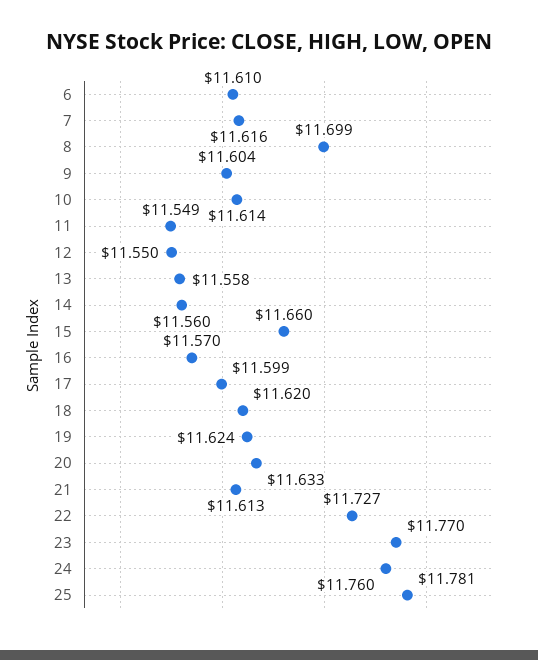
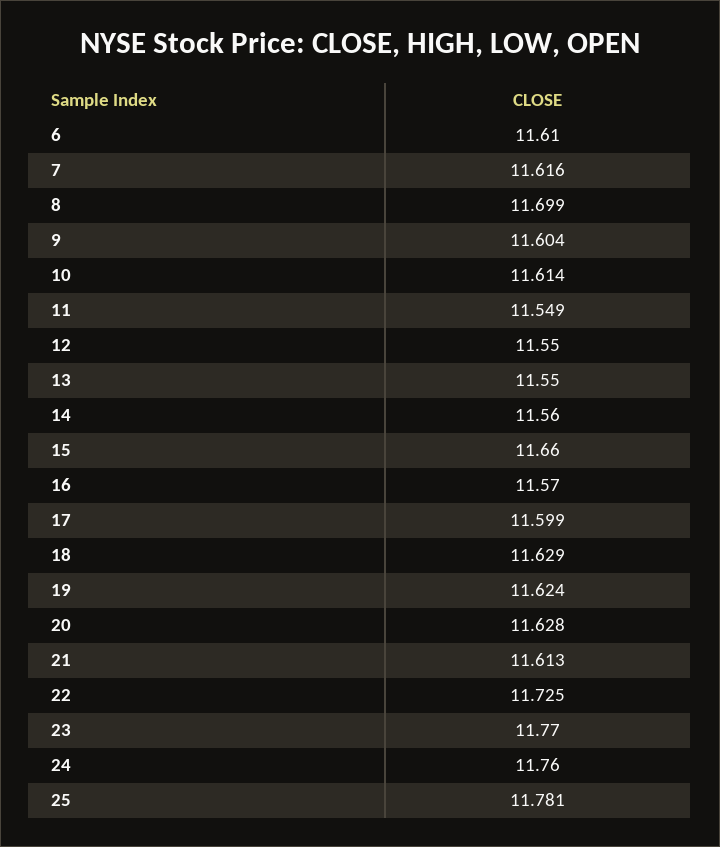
13: 11.558 -> 11.55
18: 11.62 -> 11.629
20: 11.633 -> 11.628
22: 11.727 -> 11.725

